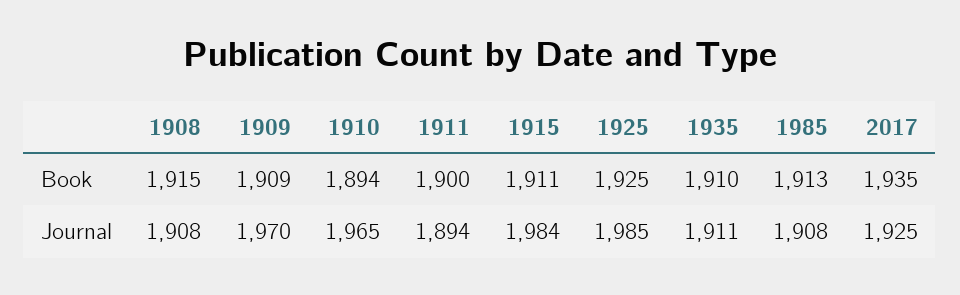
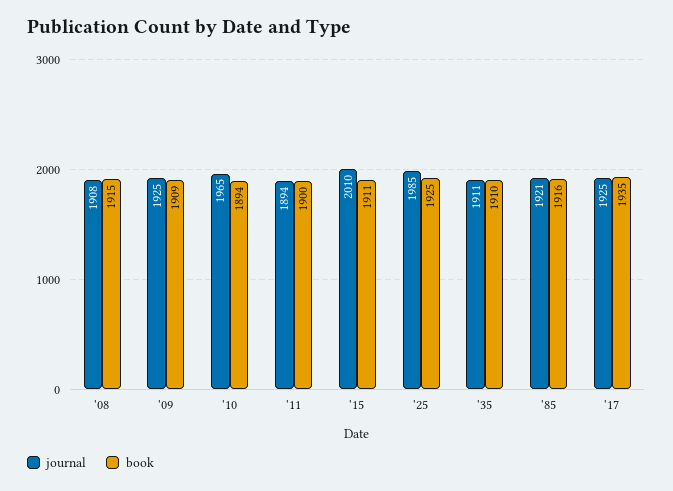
Book, 1985: 1913 -> 1916
Journal, 1909: 1970 -> 1925
Journal, 1915: 1984 -> 2010
Journal, 1985: 1908 -> 1921

